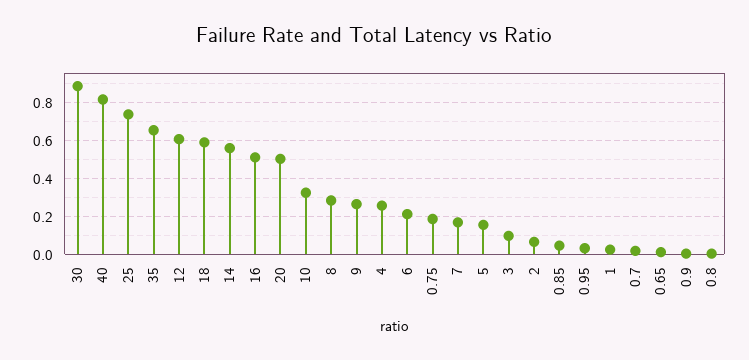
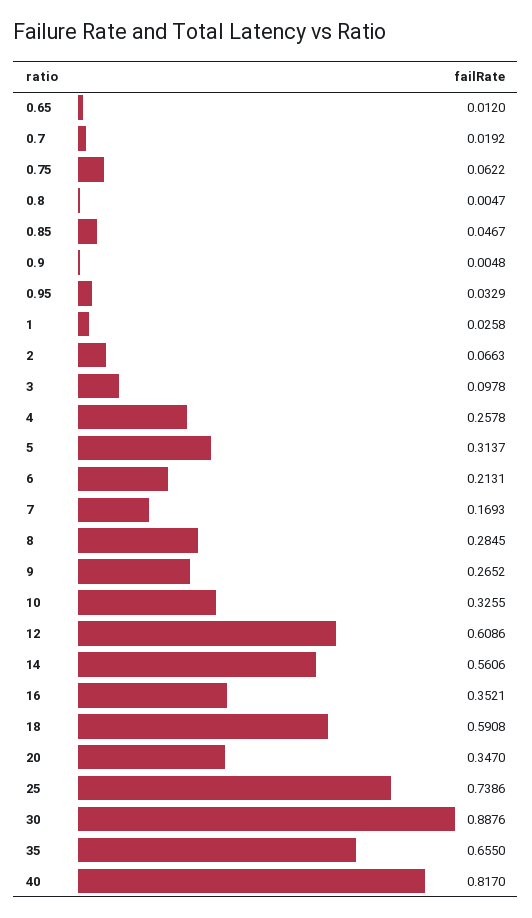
16: 0.5 -> 0.3521
20: 0.5 -> 0.347
0.75: 0.2 -> 0.0622
5: 0.15 -> 0.3137

